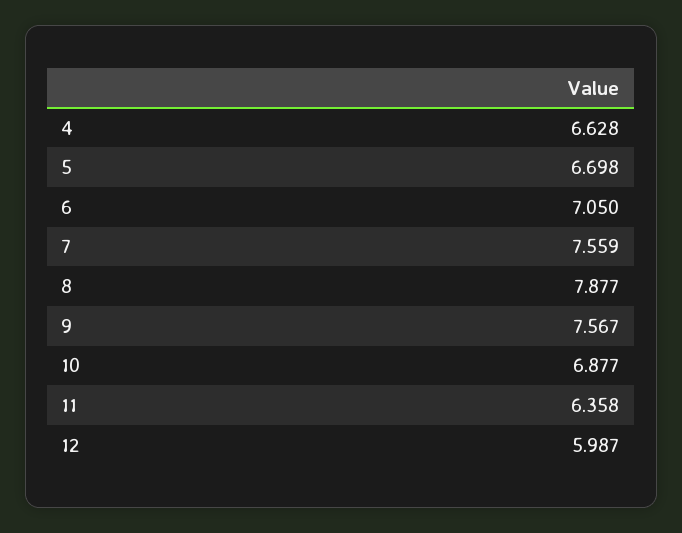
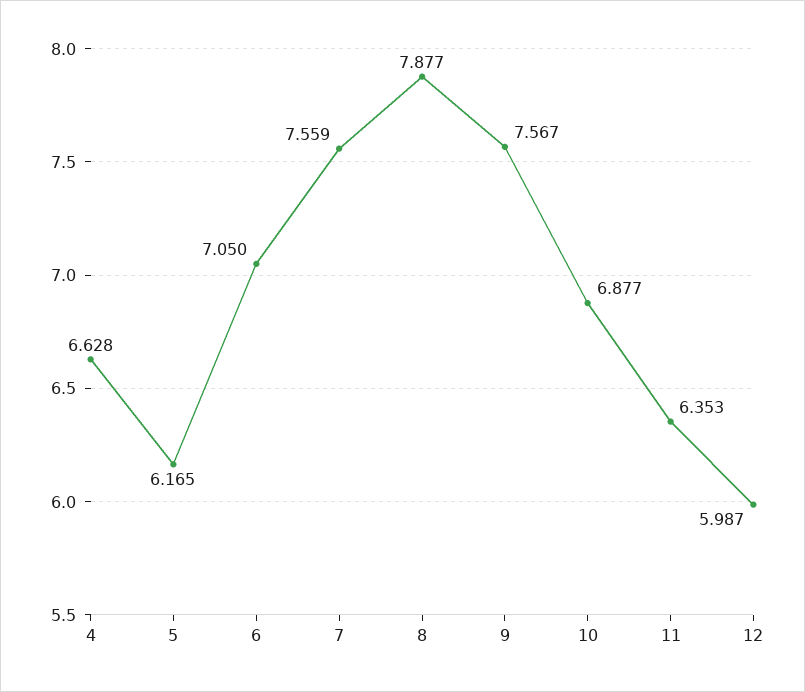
5: 6.698 -> 6.165
11: 6.358 -> 6.353

